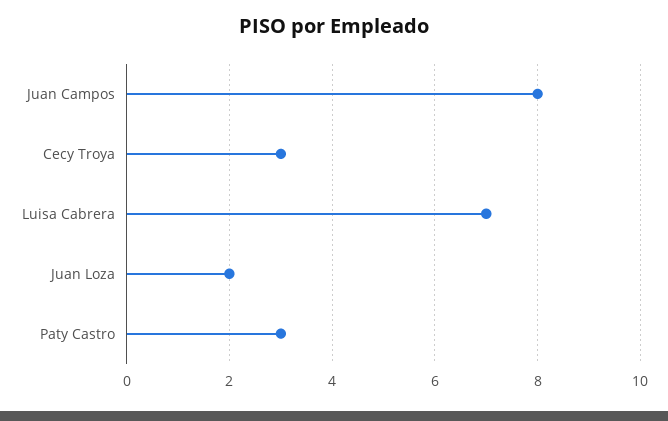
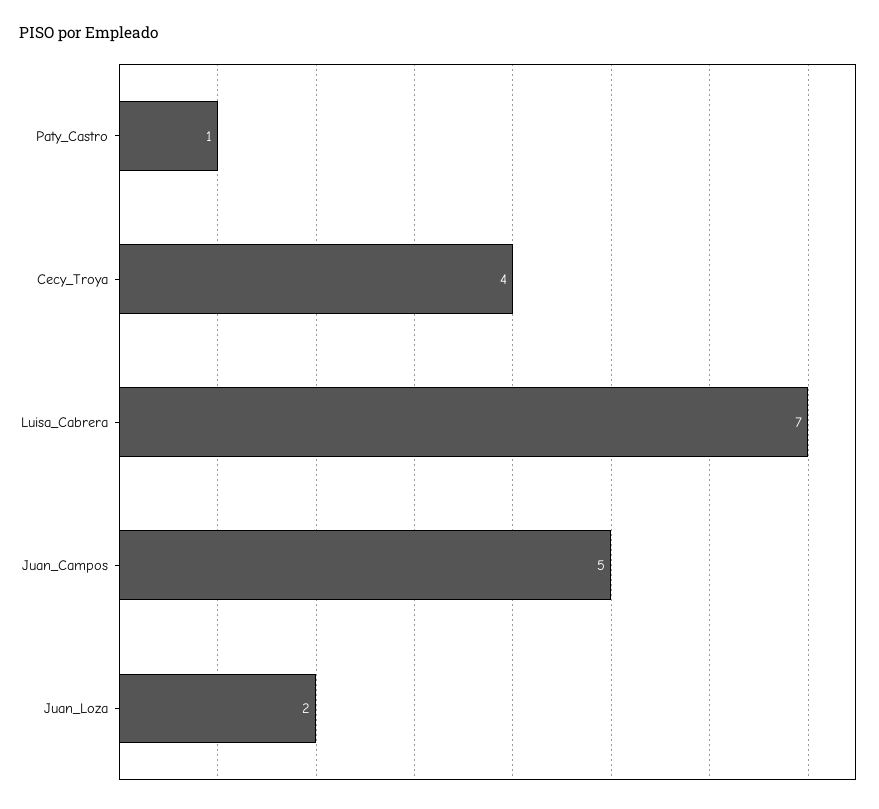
Juan Campos: 8 -> 5
Cecy Troya: 3 -> 4
Paty Castro: 3 -> 1

